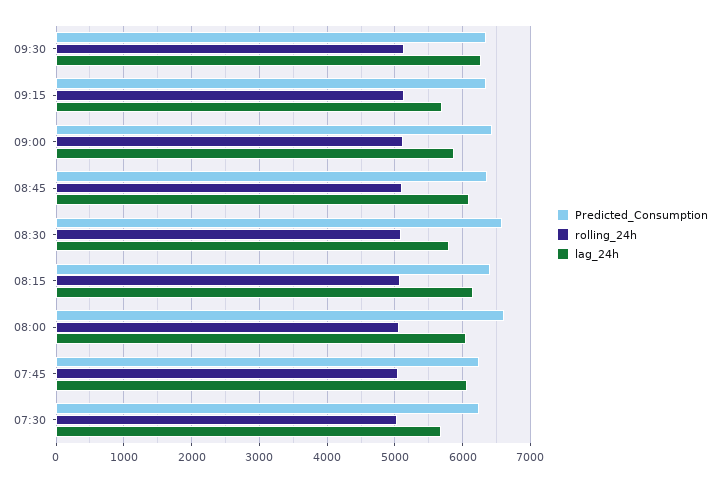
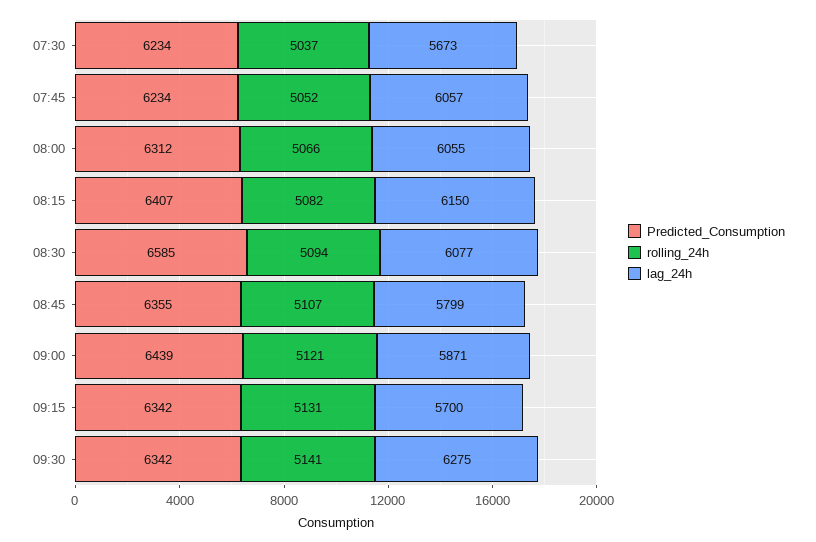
lag_24h, 08:45: 6100 -> 5799
lag_24h, 08:30: 5800 -> 6077
Predicted_Consumption, 08:00: 6600 -> 6312

